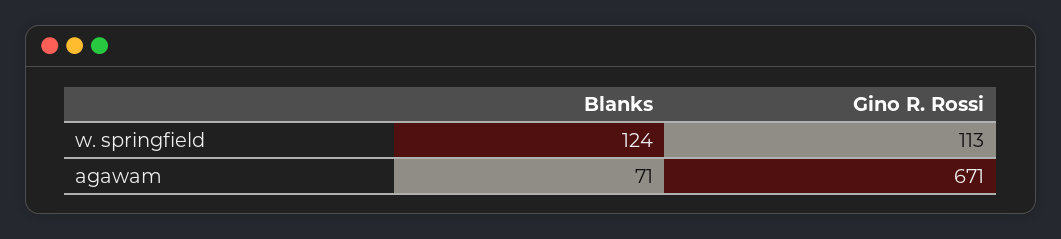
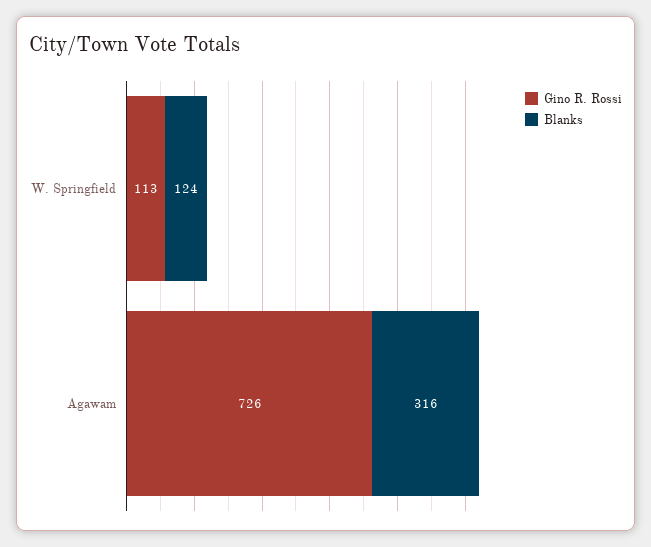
Blanks, agawam: 71 -> 316
Gino R. Rossi, agawam: 671 -> 726

